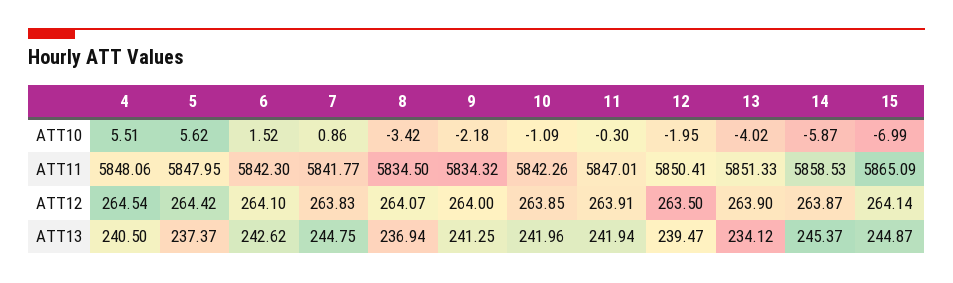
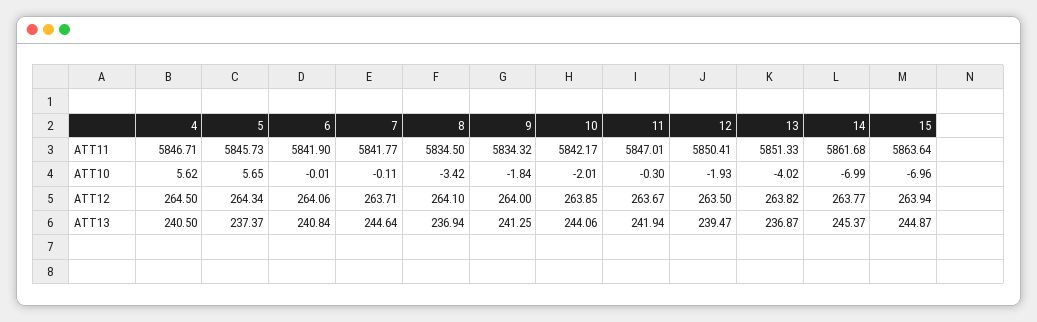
4, ATT10: 5.51 -> 5.62
5, ATT10: 5.62 -> 5.65
6, ATT10: 1.52 -> -0.01
7, ATT10: 0.86 -> -0.11
9, ATT10: -2.18 -> -1.84
10, ATT10: -1.09 -> -2.01
12, ATT10: -1.95 -> -1.93
14, ATT10: -5.87 -> -6.99
15, ATT10: -6.99 -> -6.96
4, ATT11: 5848.06 -> 5846.71
5, ATT11: 5847.95 -> 5845.73
6, ATT11: 5842.3 -> 5841.9
10, ATT11: 5842.26 -> 5842.17
14, ATT11: 5858.53 -> 5861.68
15, ATT11: 5865.09 -> 5863.64
4, ATT12: 264.54 -> 264.5
5, ATT12: 264.42 -> 264.34
6, ATT12: 264.1 -> 264.06
7, ATT12: 263.83 -> 263.71
8, ATT12: 264.07 -> 264.1
11, ATT12: 263.91 -> 263.67
13, ATT12: 263.9 -> 263.82
14, ATT12: 263.87 -> 263.77
15, ATT12: 264.14 -> 263.94
6, ATT13: 242.62 -> 240.84
7, ATT13: 244.75 -> 244.64
10, ATT13: 241.96 -> 244.06
13, ATT13: 234.12 -> 236.87

